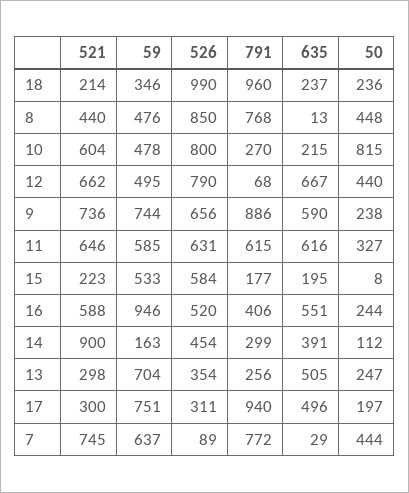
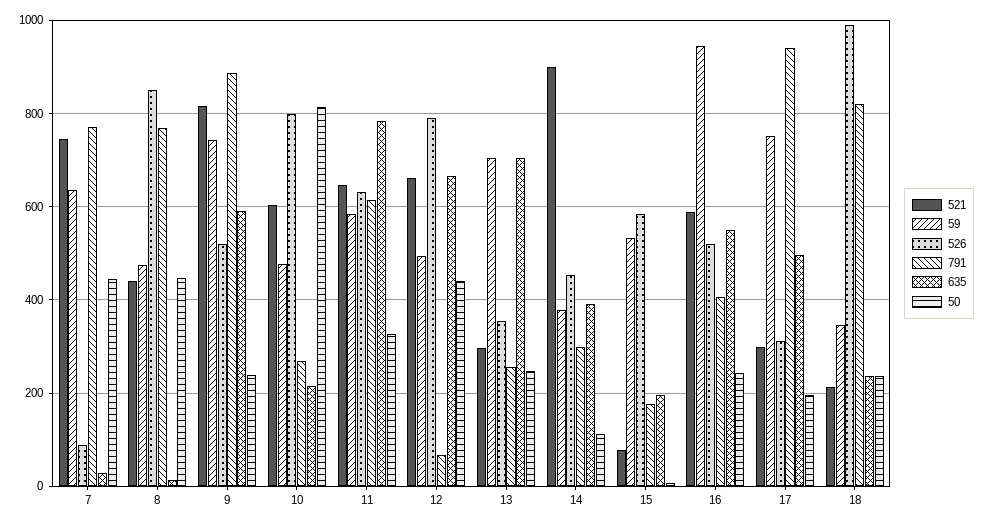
791, 18: 960 -> 820
521, 9: 736 -> 820
526, 9: 656 -> 520
635, 11: 616 -> 780
521, 15: 223 -> 80
59, 14: 163 -> 380
635, 13: 505 -> 700

